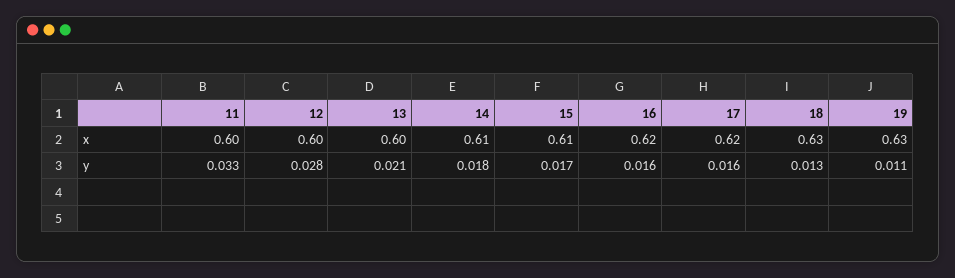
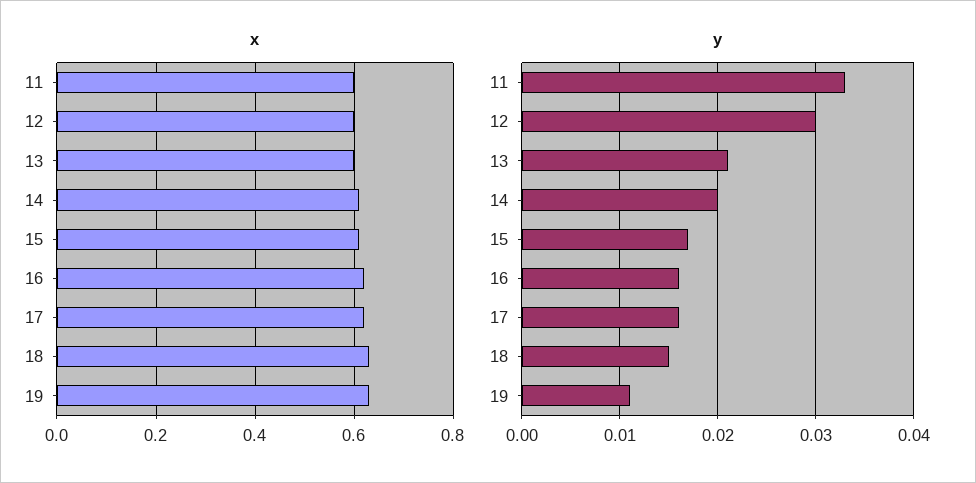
y, 12: 0.028 -> 0.03
y, 14: 0.018 -> 0.02
y, 18: 0.013 -> 0.015

